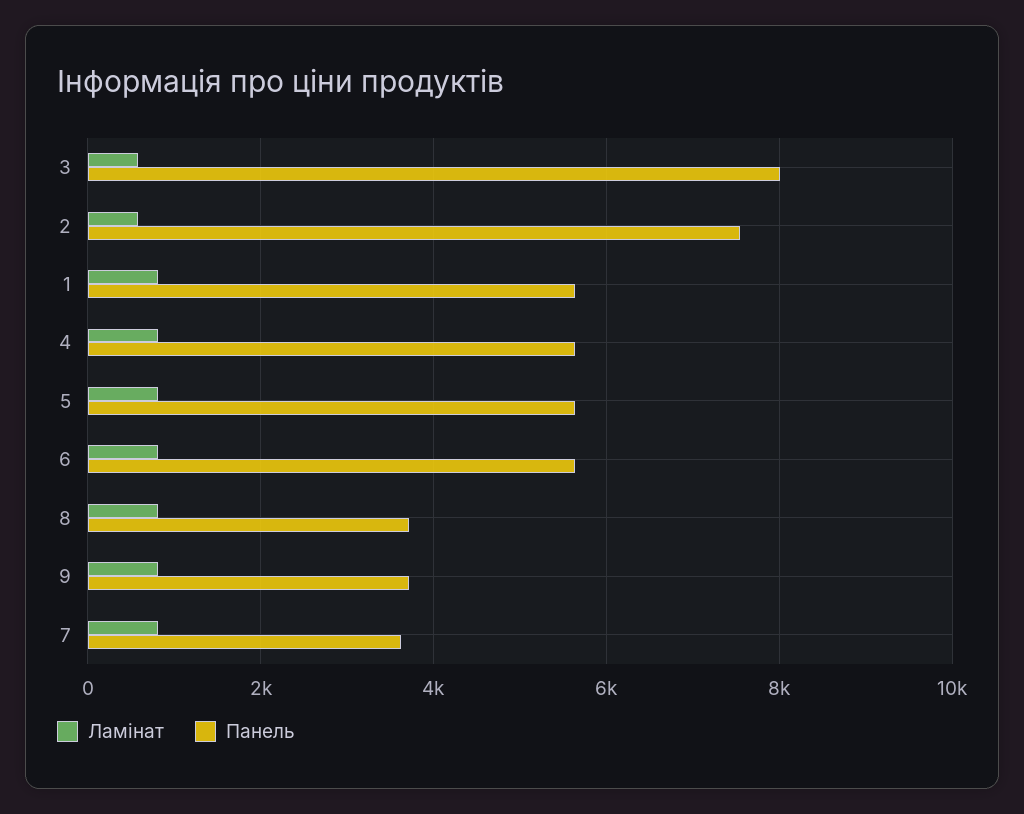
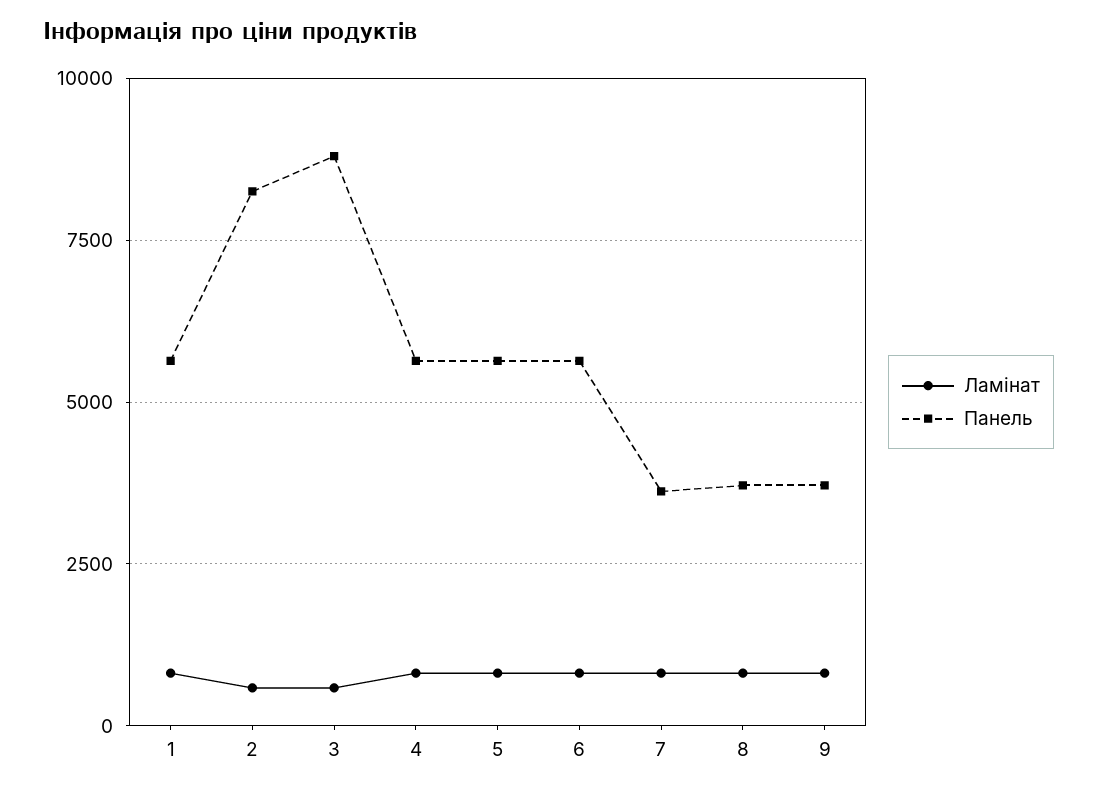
Панель, 3: 8000 -> 8750
Панель, 2: 7600 -> 8250

